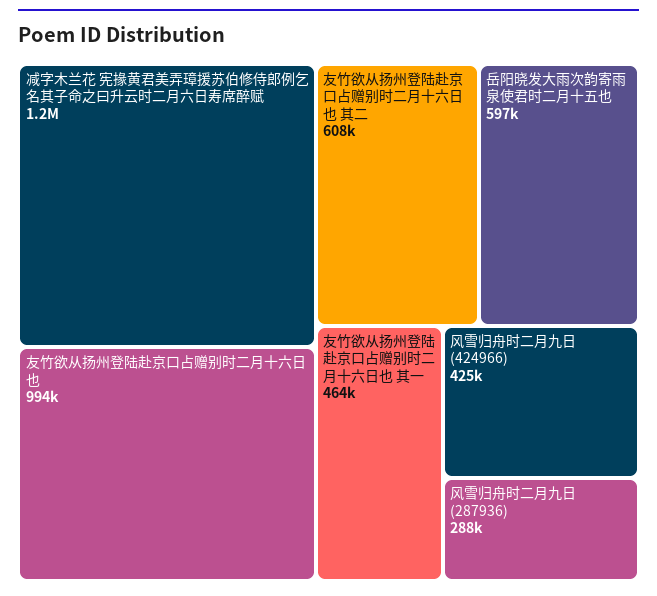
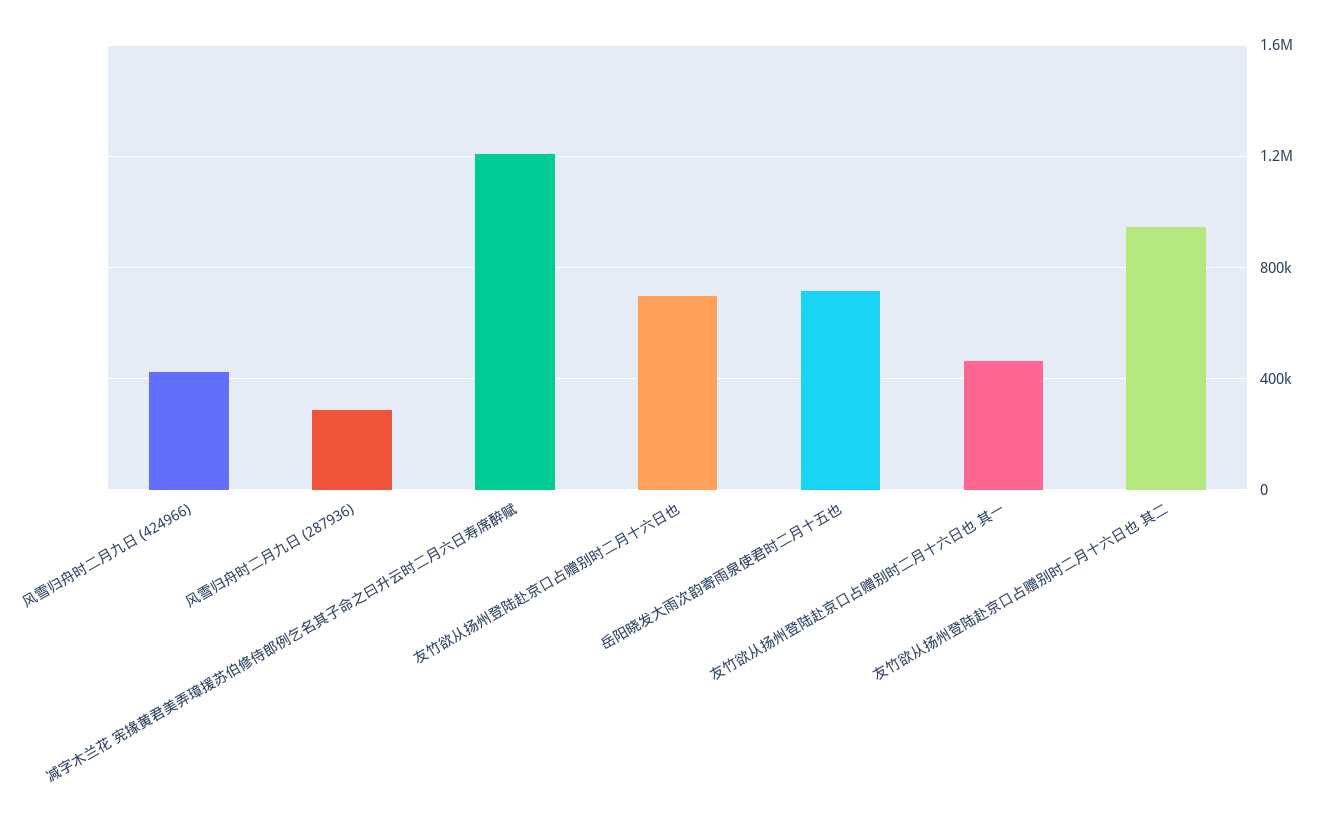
友竹欲从扬州登陆赴京口占赠别时二月十六日也: 994000 -> 700000
友竹欲从扬州登陆赴京口占赠别时二月十六日也 其二: 608000 -> 950000
岳阳晓发大雨次韵寄雨泉使君时二月十五也: 597000 -> 700000

